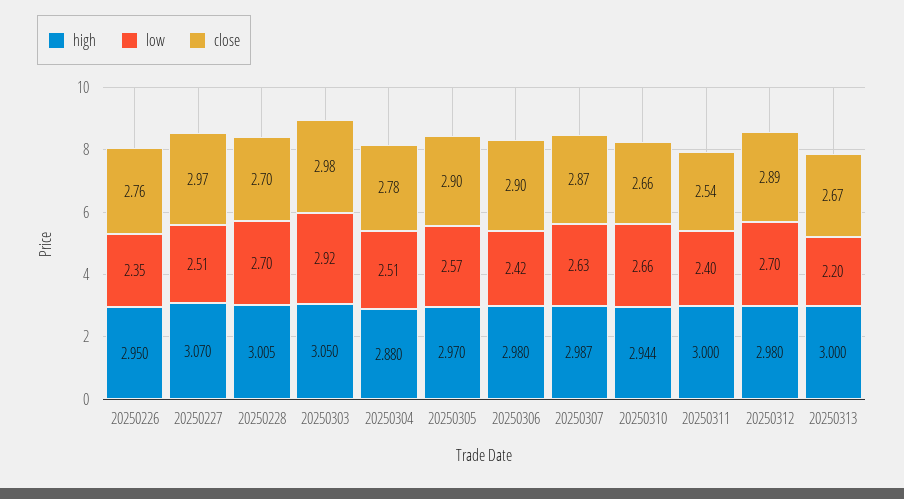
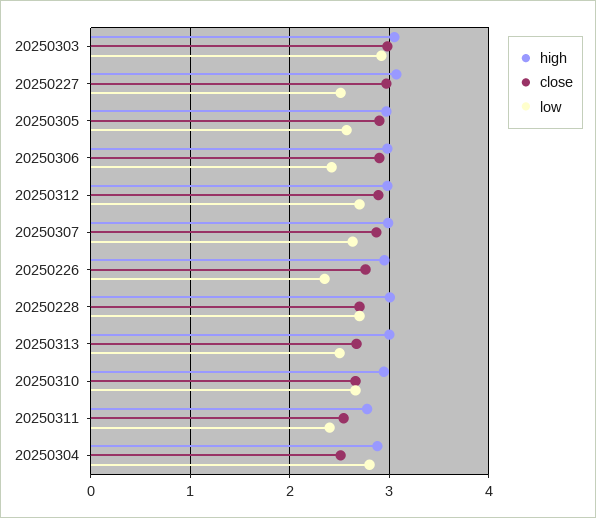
low, 20250304: 2.51 -> 2.8
close, 20250304: 2.78 -> 2.5
high, 20250311: 3 -> 2.8
low, 20250313: 2.2 -> 2.5

